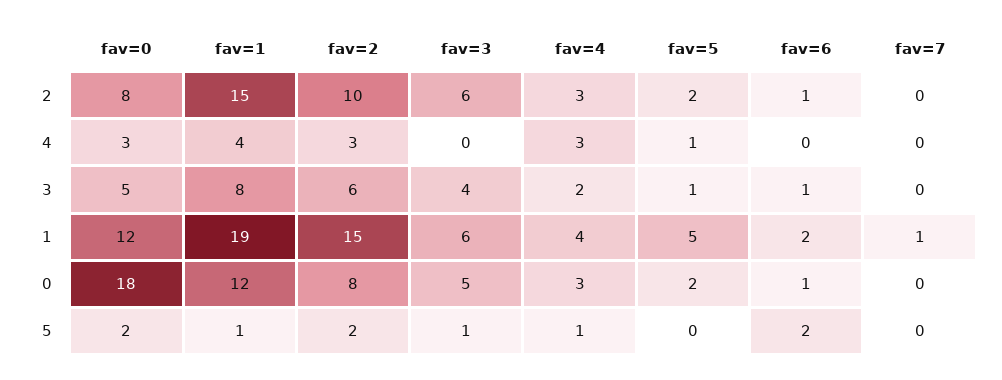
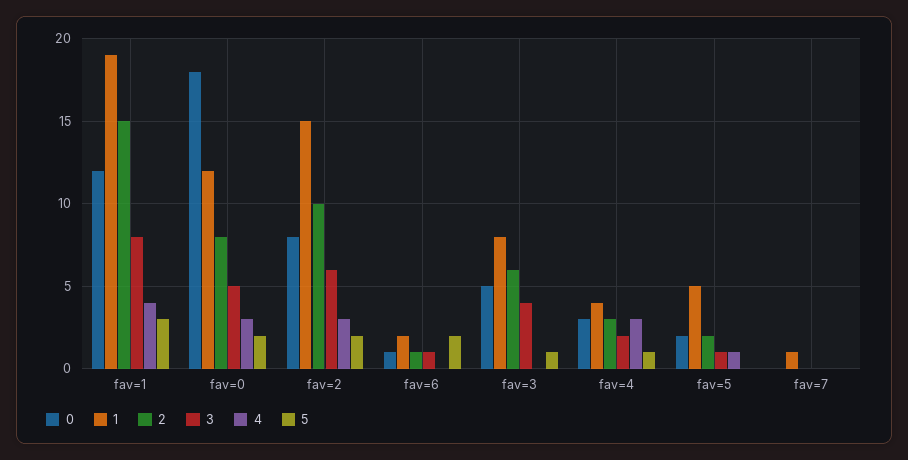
1, fav=3: 6 -> 8
5, fav=1: 1 -> 3

